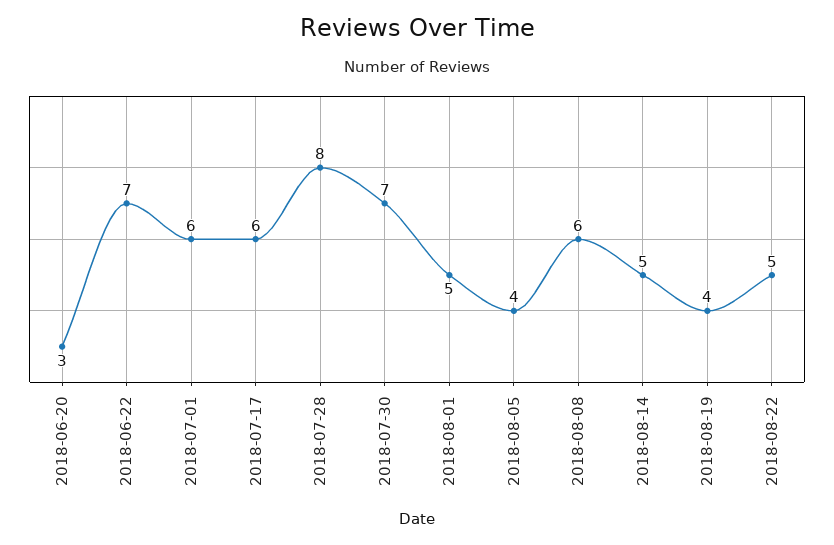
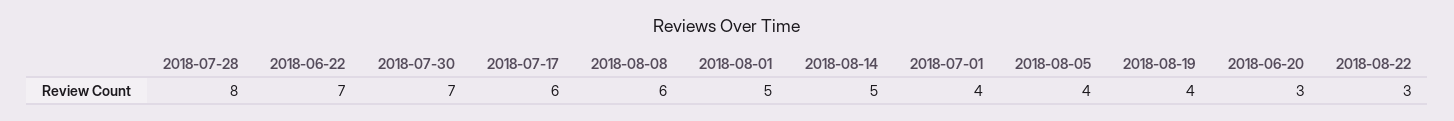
2018-07-01: 6 -> 4
2018-08-22: 5 -> 3

